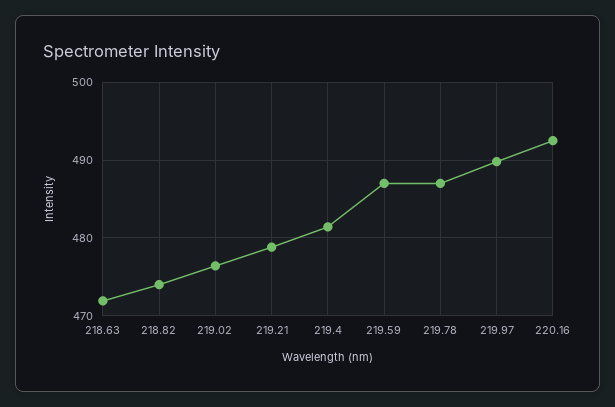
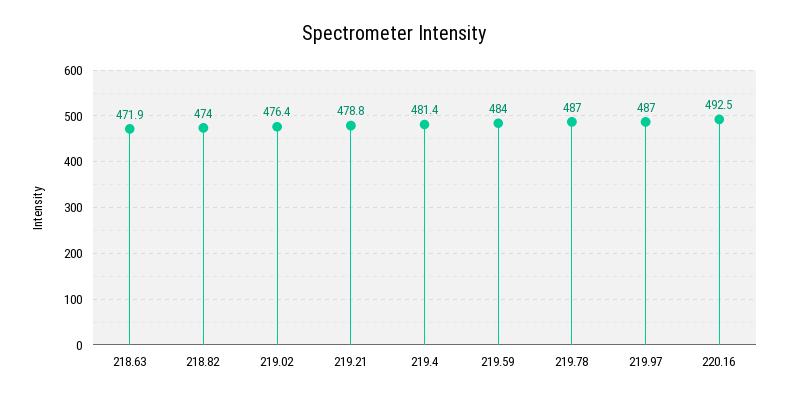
219.59: 487 -> 484
219.97: 490 -> 487

